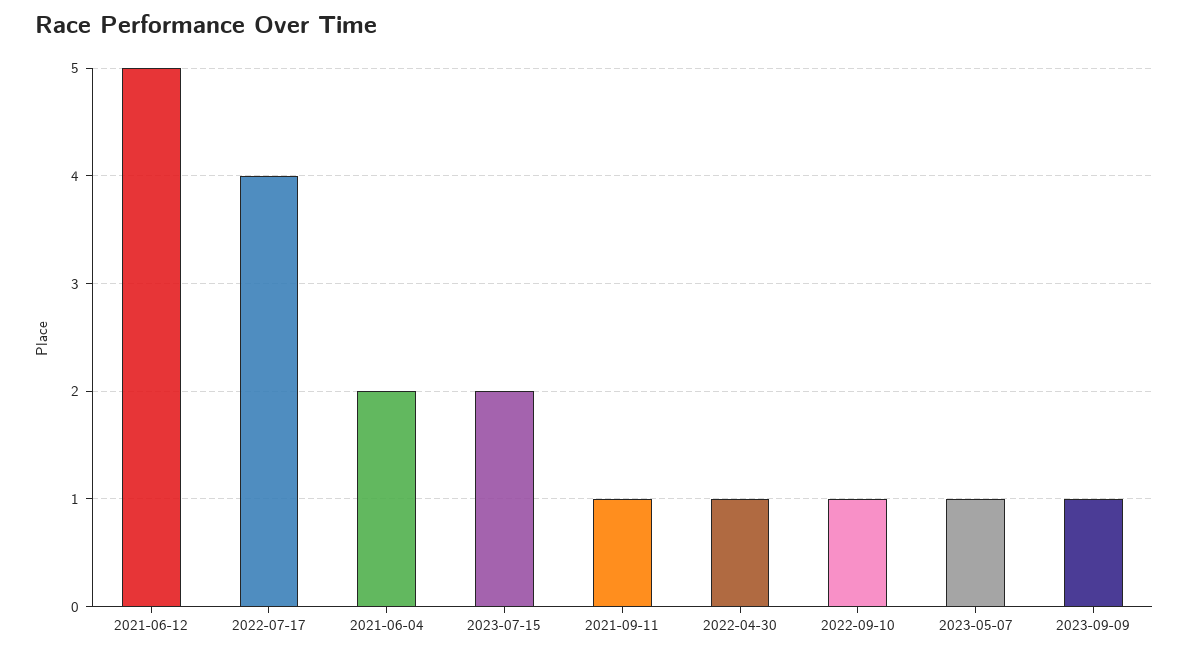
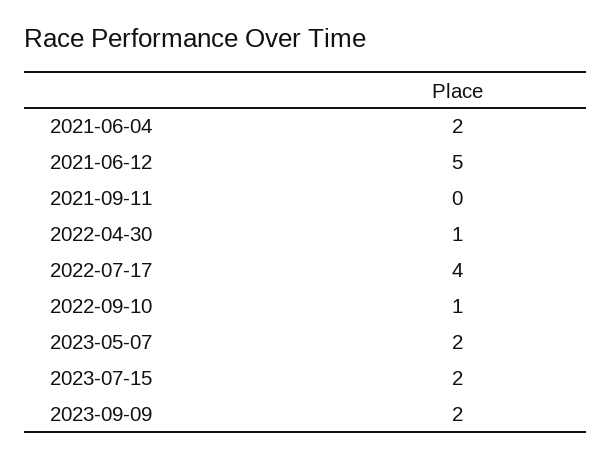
2021-09-11: 1 -> 0
2023-05-07: 1 -> 2
2023-09-09: 1 -> 2

